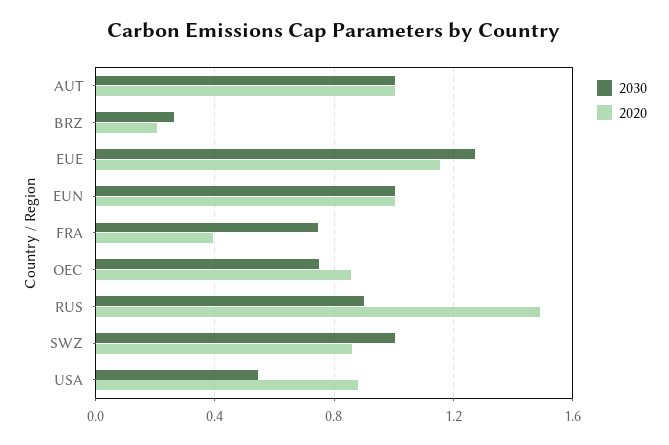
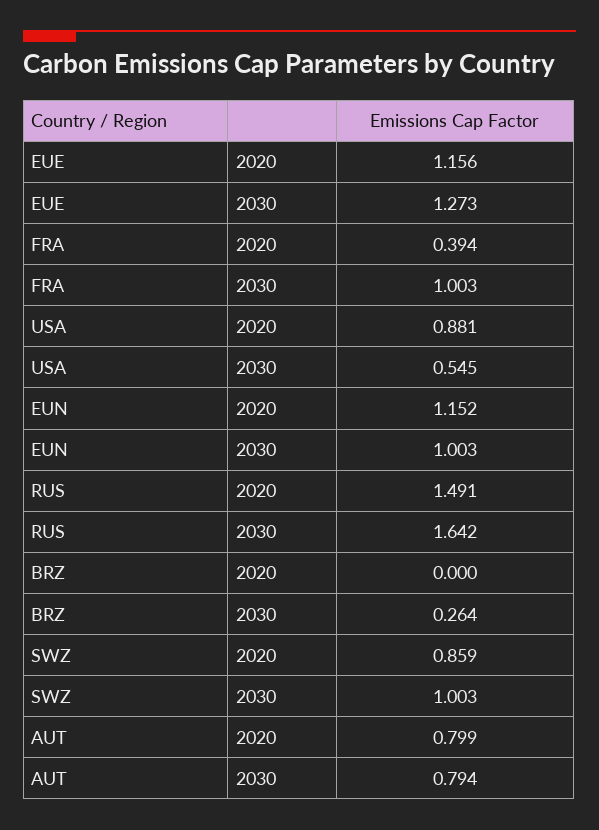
2030, AUT: 1 -> 0.794
2020, AUT: 1 -> 0.799
2020, BRZ: 0.2 -> 0
2020, EUN: 1 -> 1.152
2030, FRA: 0.75 -> 1.003
2030, OEC: 0.75 -> none
2020, OEC: 0.85 -> none
2030, RUS: 0.9 -> 1.642

